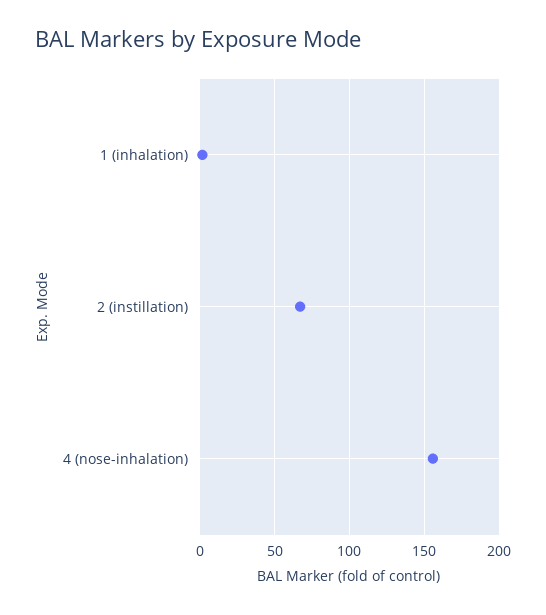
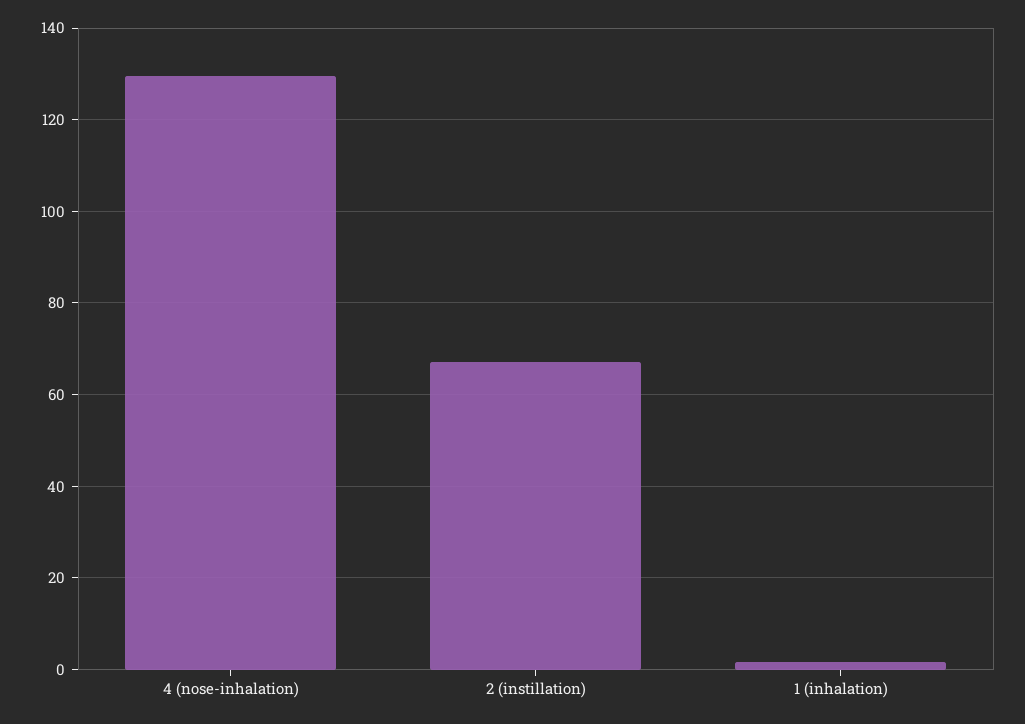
4 (nose-inhalation): 155 -> 130

